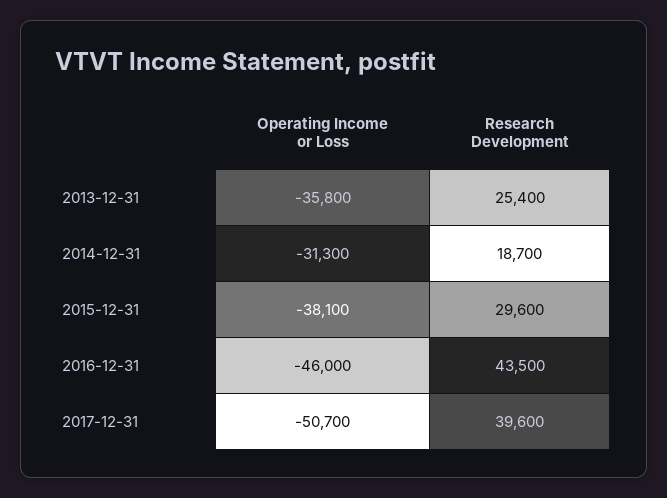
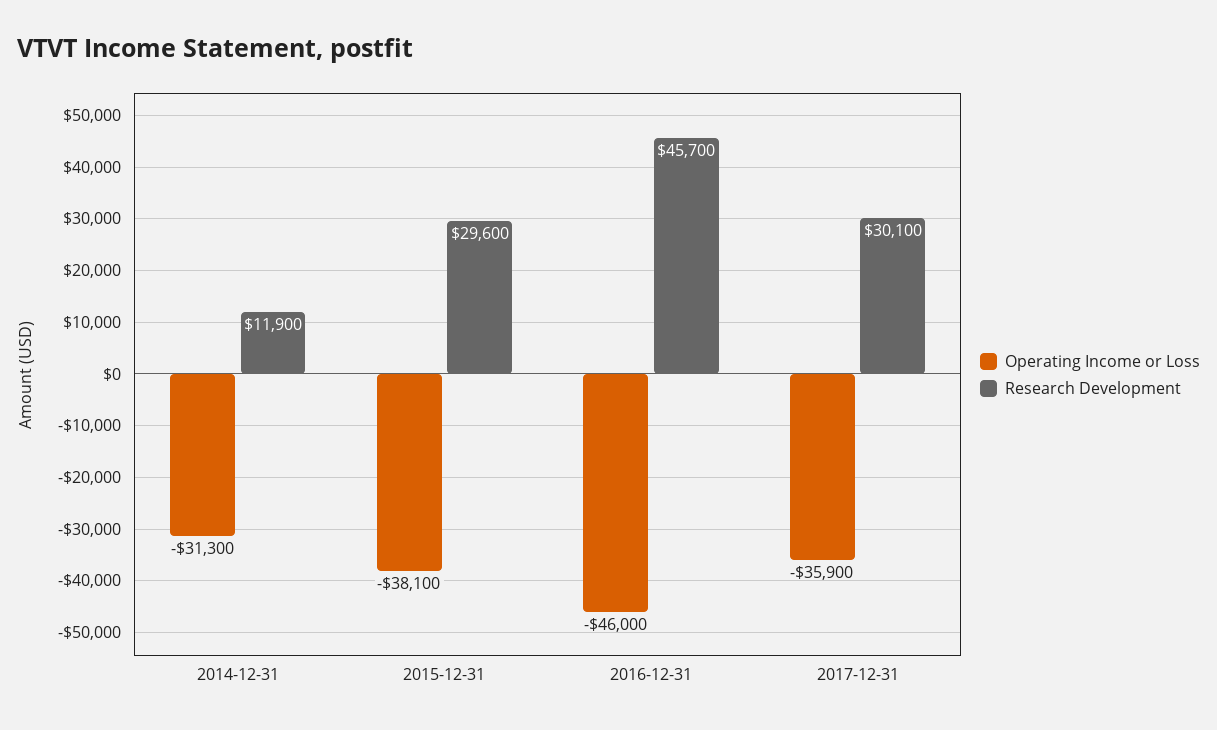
Operating Income or Loss, 2013-12-31: -35800 -> none
Research Development, 2013-12-31: 25400 -> none
Research Development, 2014-12-31: 18700 -> 11900
Research Development, 2016-12-31: 43500 -> 45700
Operating Income or Loss, 2017-12-31: -50700 -> -35900
Research Development, 2017-12-31: 39600 -> 30100

